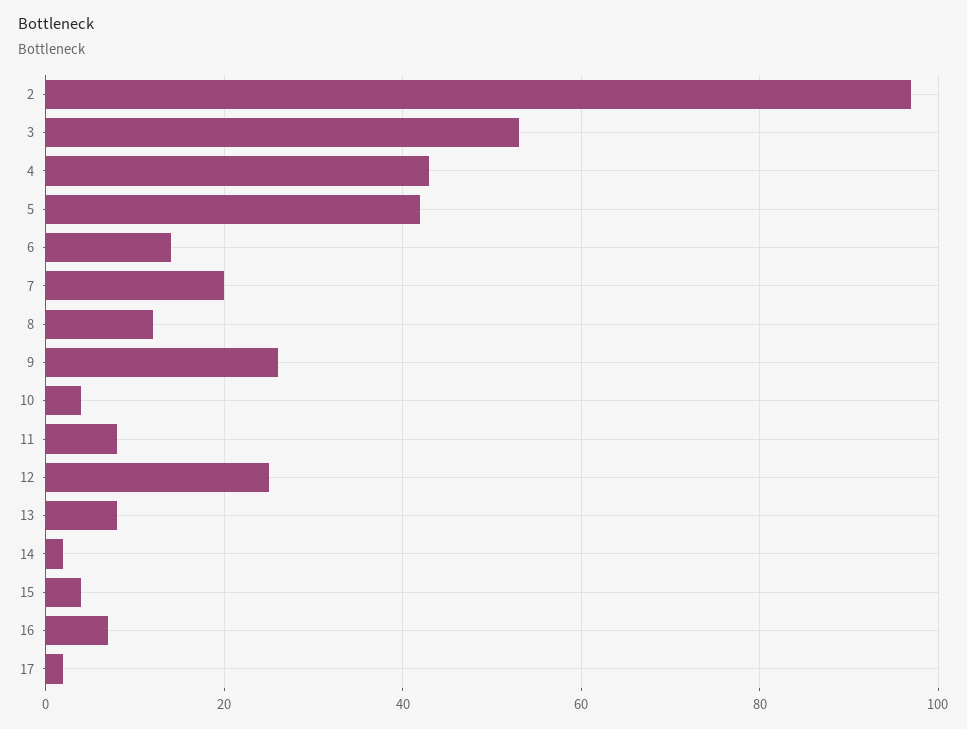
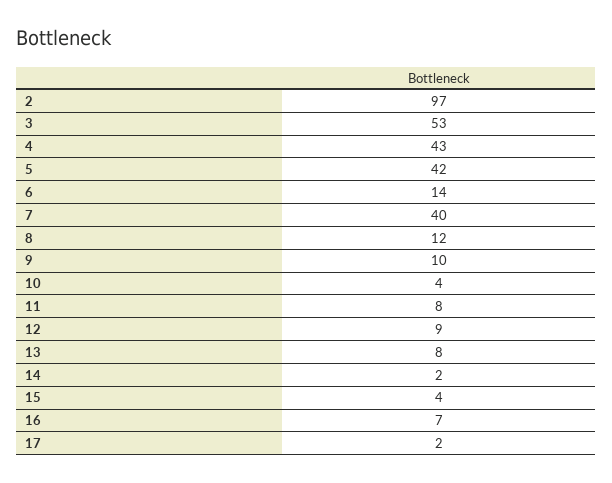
7: 20 -> 40
9: 25 -> 10
12: 25 -> 9

